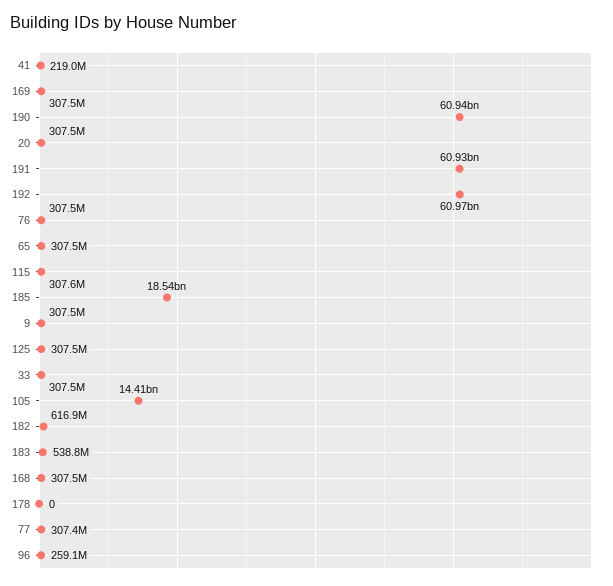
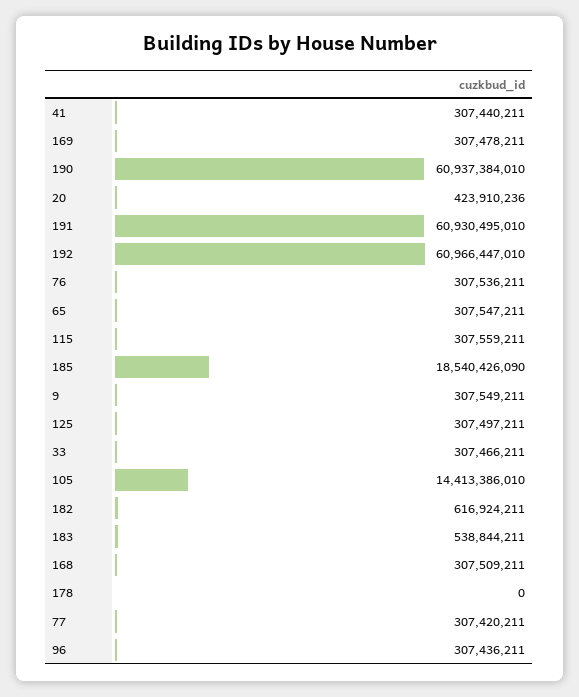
41: 219000000 -> 307440211
20: 307500000 -> 423910236
96: 259100000 -> 307436211

